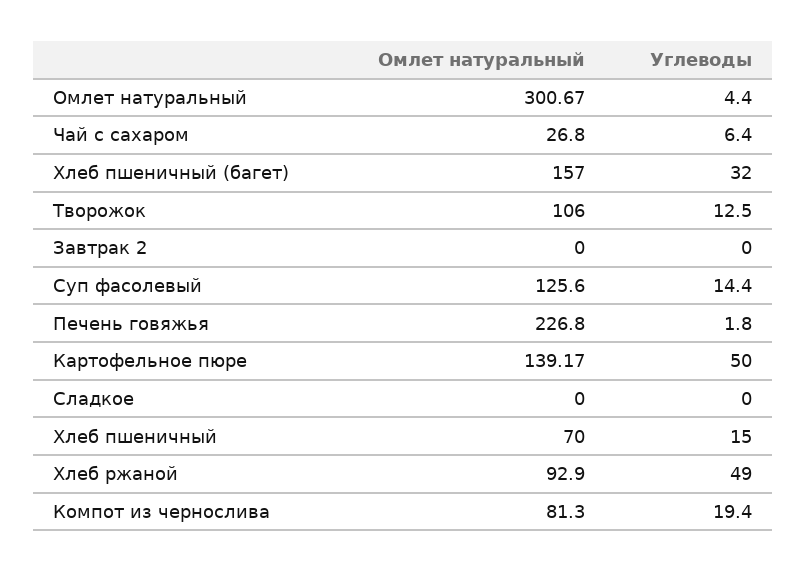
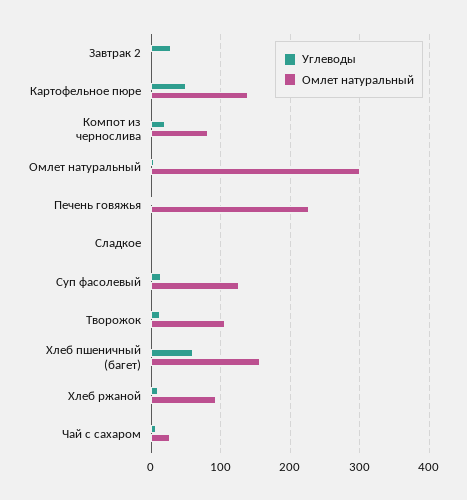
Углеводы, Хлеб пшеничный (багет): 32 -> 60
Углеводы, Завтрак 2: 0 -> 30
Омлет натуральный, Хлеб пшеничный: 70 -> none
Углеводы, Хлеб пшеничный: 15 -> none
Углеводы, Хлеб ржаной: 49 -> 10

